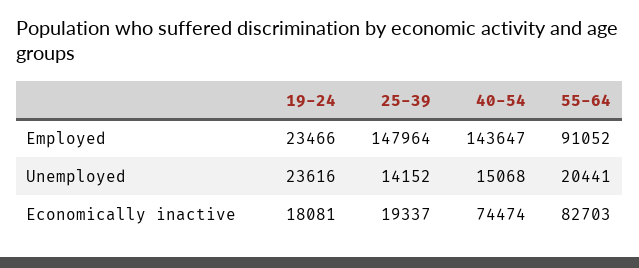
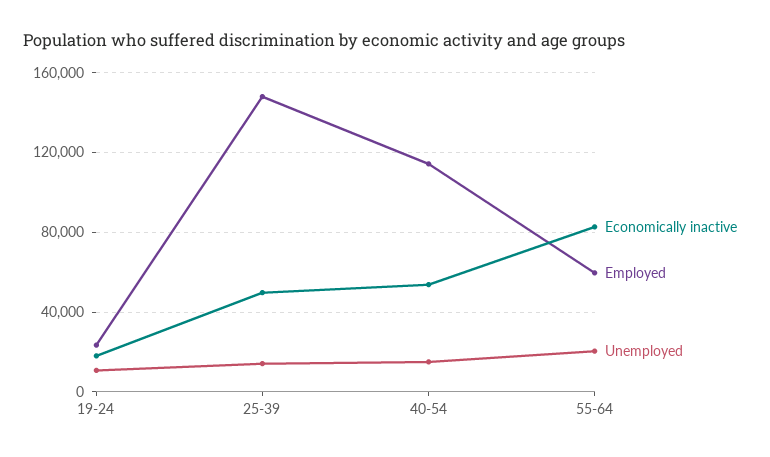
Employed, 40-54: 143647 -> 115000
Employed, 55-64: 91052 -> 60000
Unemployed, 19-24: 23616 -> 10000
Economically inactive, 25-39: 19337 -> 50000
Economically inactive, 40-54: 74474 -> 55000

